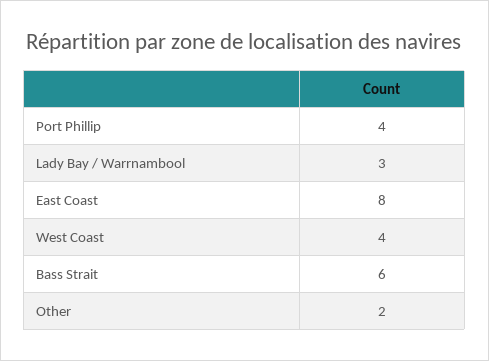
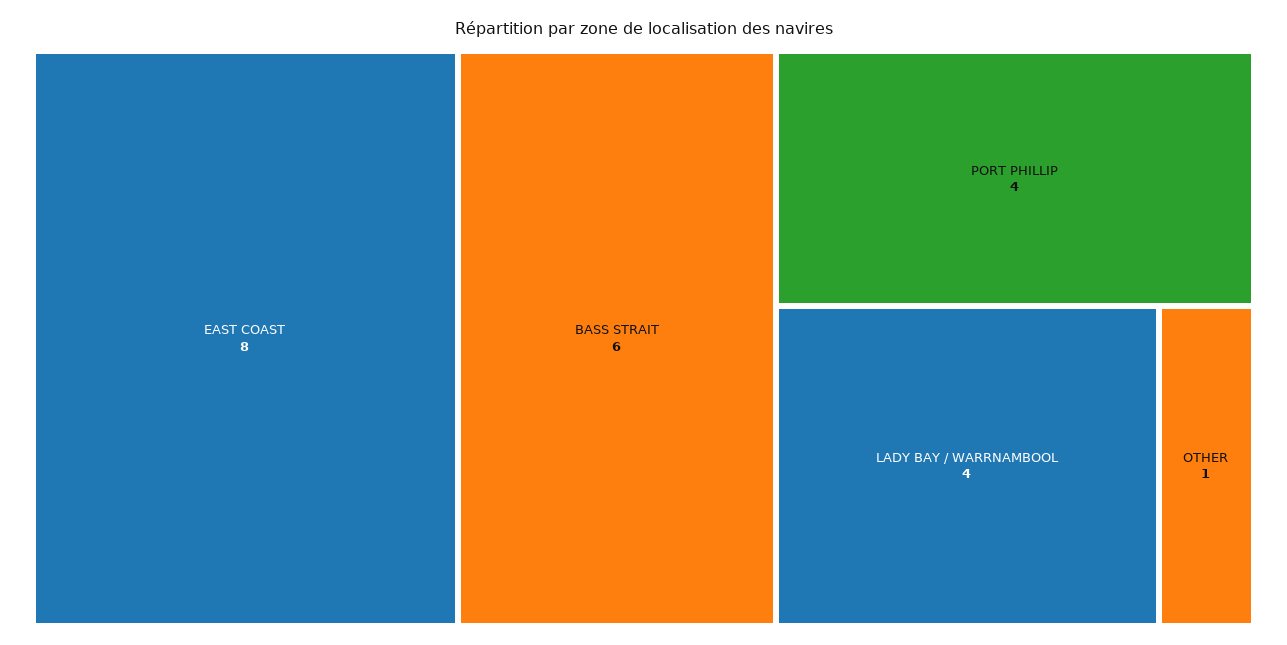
Lady Bay / Warrnambool: 3 -> 4
West Coast: 4 -> none
Other: 2 -> 1

